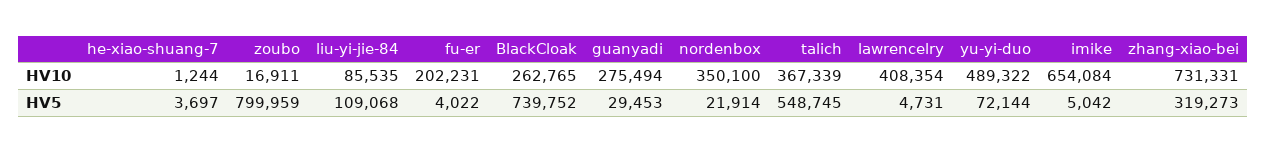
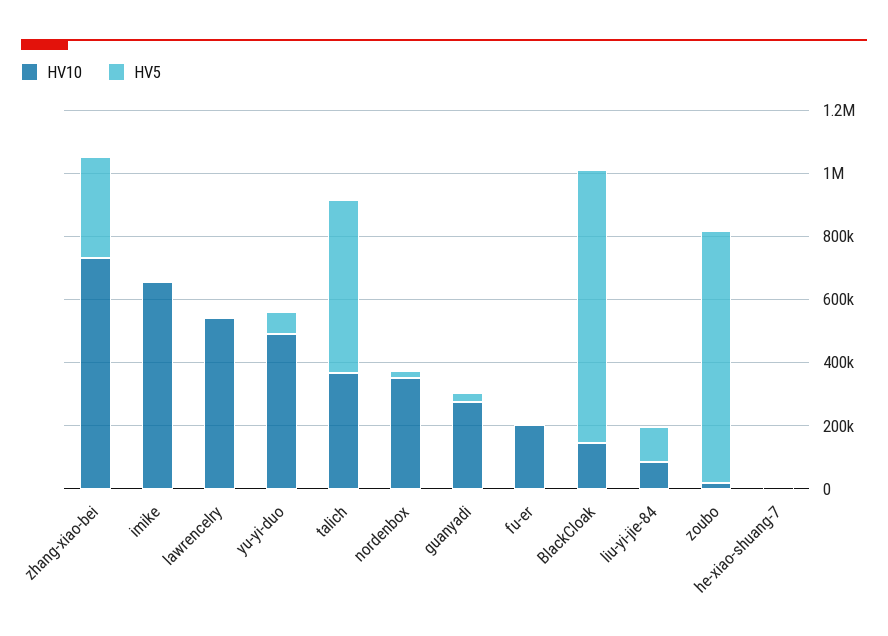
HV10, BlackCloak: 262765 -> 150000
HV10, lawrencelry: 408354 -> 550000
HV5, BlackCloak: 739752 -> 850000

